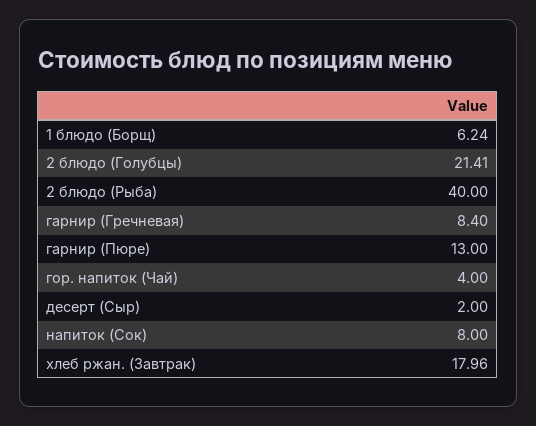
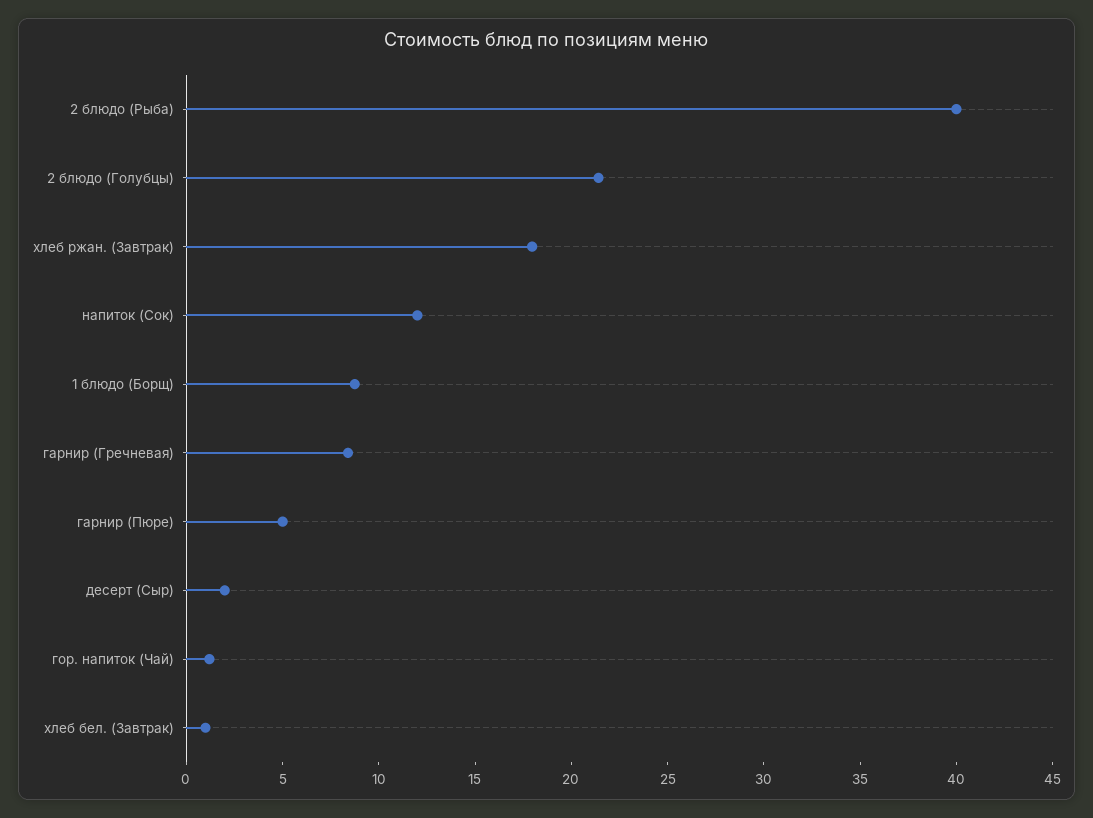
1 блюдо (Борщ): 6.24 -> 9
гарнир (Пюре): 13 -> 5
гор. напиток (Чай): 4 -> 1
напиток (Сок): 8 -> 12
хлеб бел. (Завтрак): none -> 1

